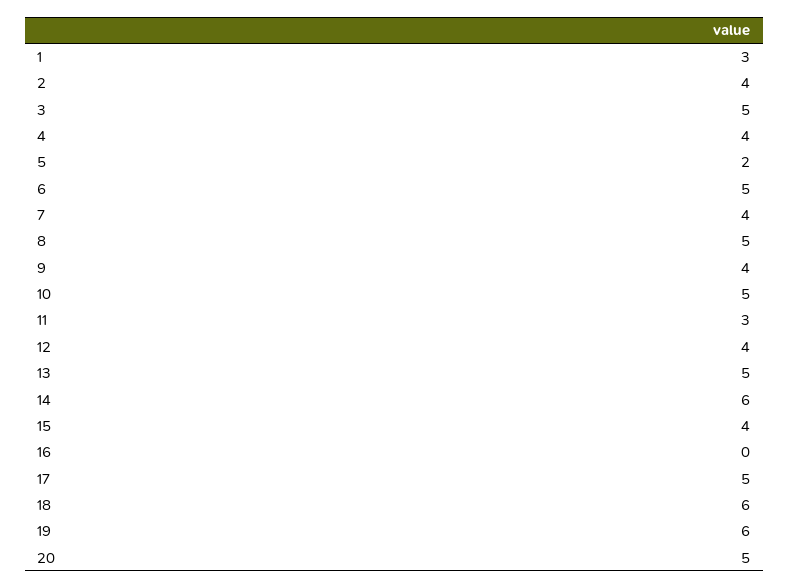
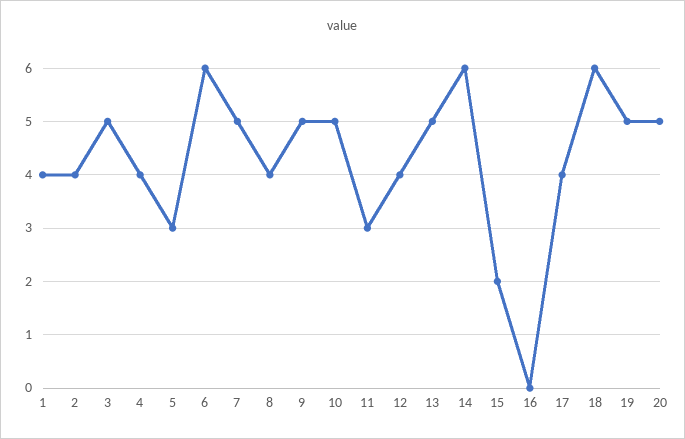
1: 3 -> 4
5: 2 -> 3
6: 5 -> 6
7: 4 -> 5
8: 5 -> 4
9: 4 -> 5
15: 4 -> 2
17: 5 -> 4
19: 6 -> 5

